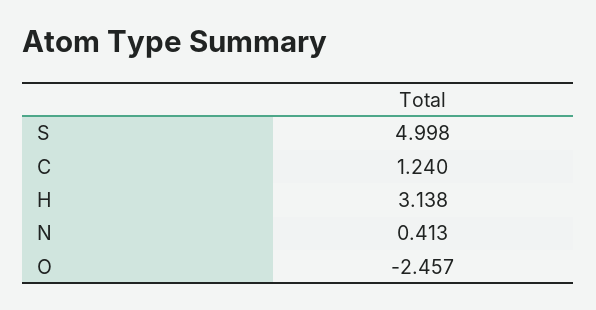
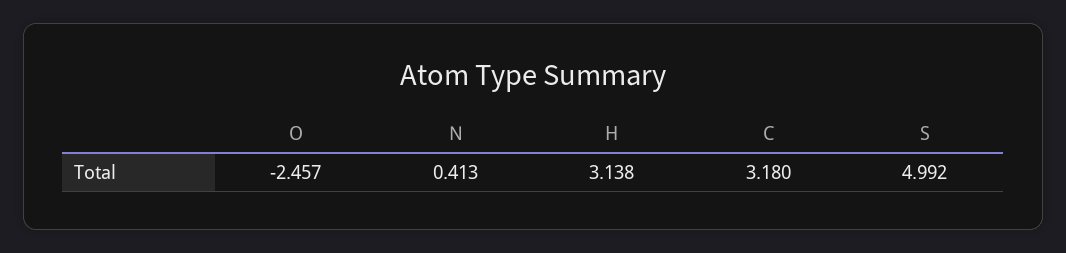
S: 4.998 -> 4.992
C: 1.24 -> 3.18

